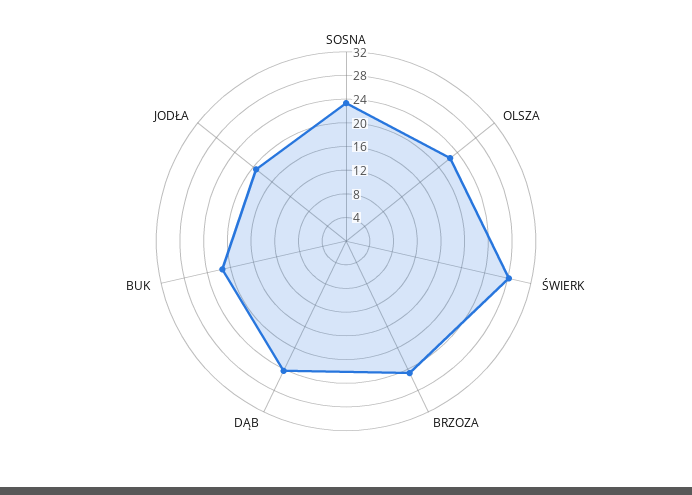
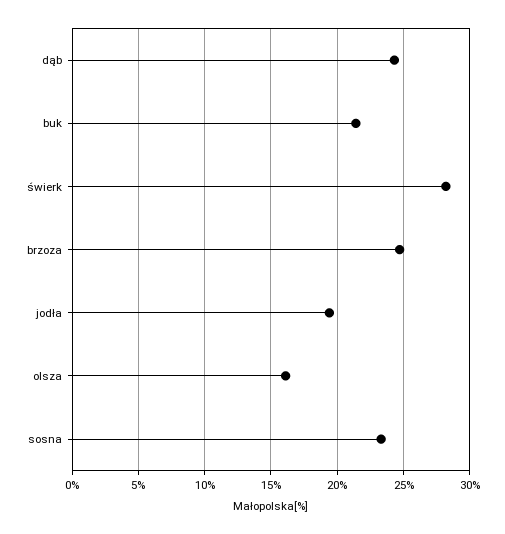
OLSZA: 22 -> 16

